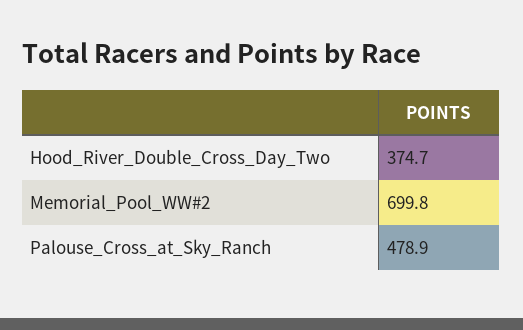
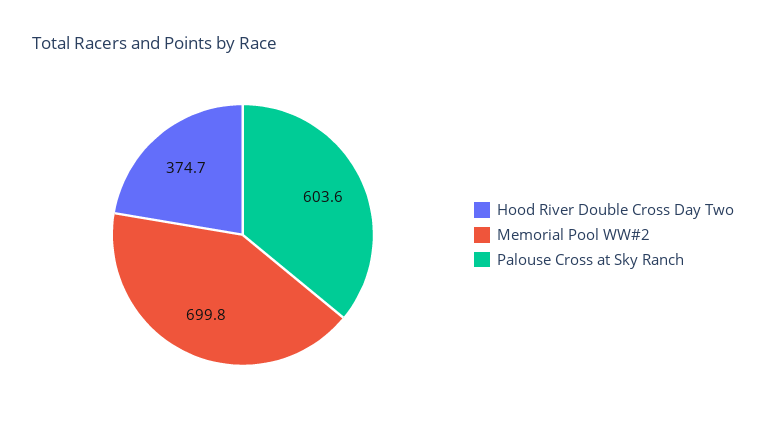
Palouse_Cross_at_Sky_Ranch: 478.9 -> 603.6

